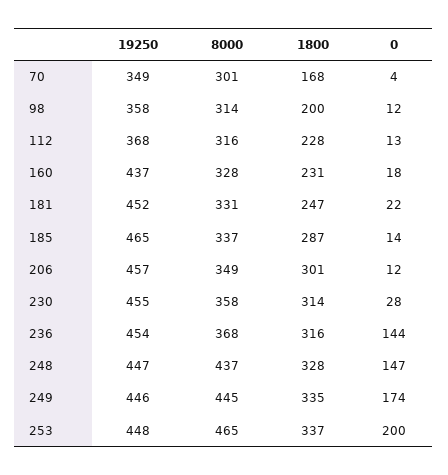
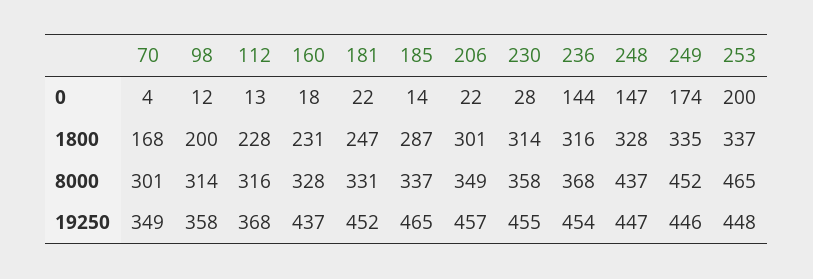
0, 206: 12 -> 22
8000, 249: 445 -> 452

